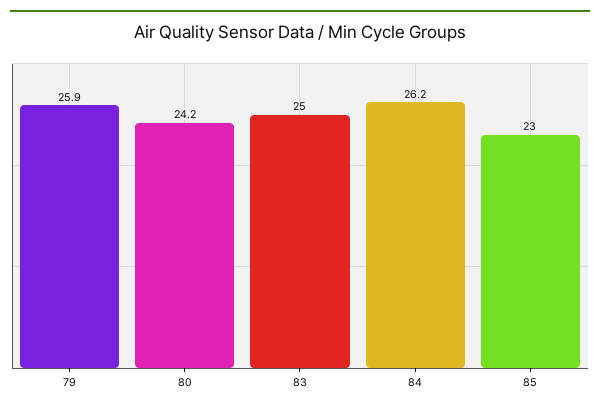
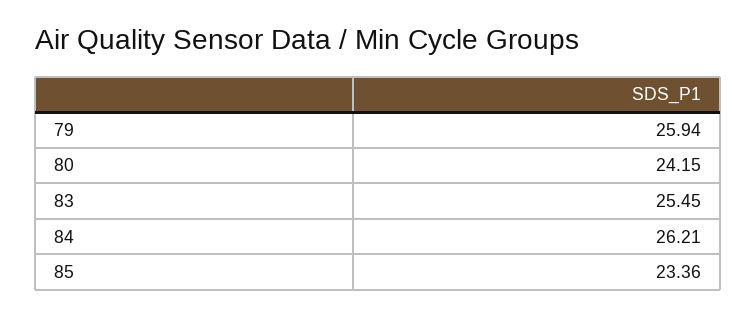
83: 25 -> 25.45
85: 23 -> 23.36

